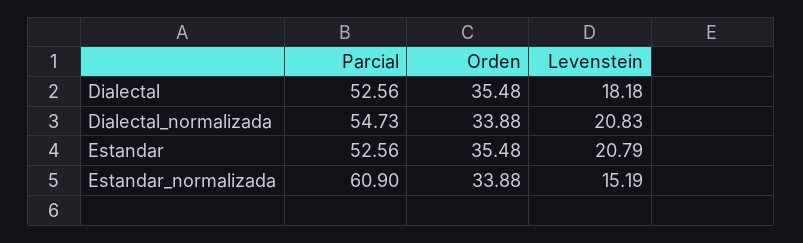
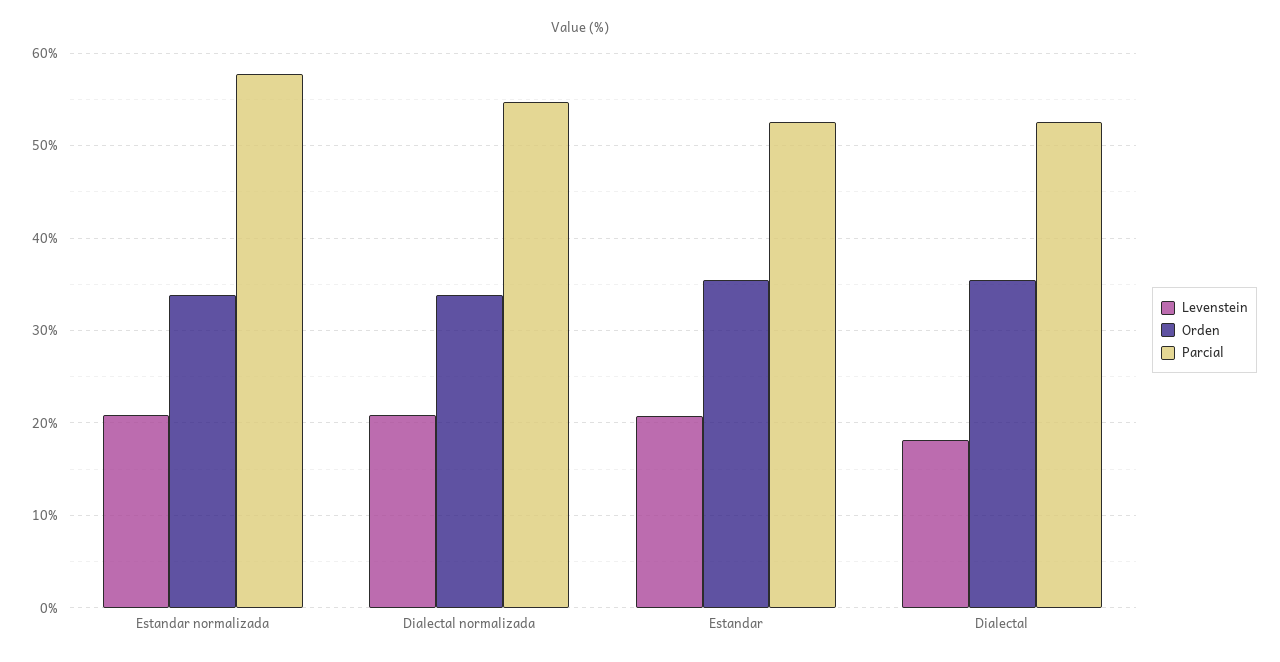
Parcial, Estandar_normalizada: 60.9 -> 58
Levenstein, Estandar_normalizada: 15.19 -> 21

